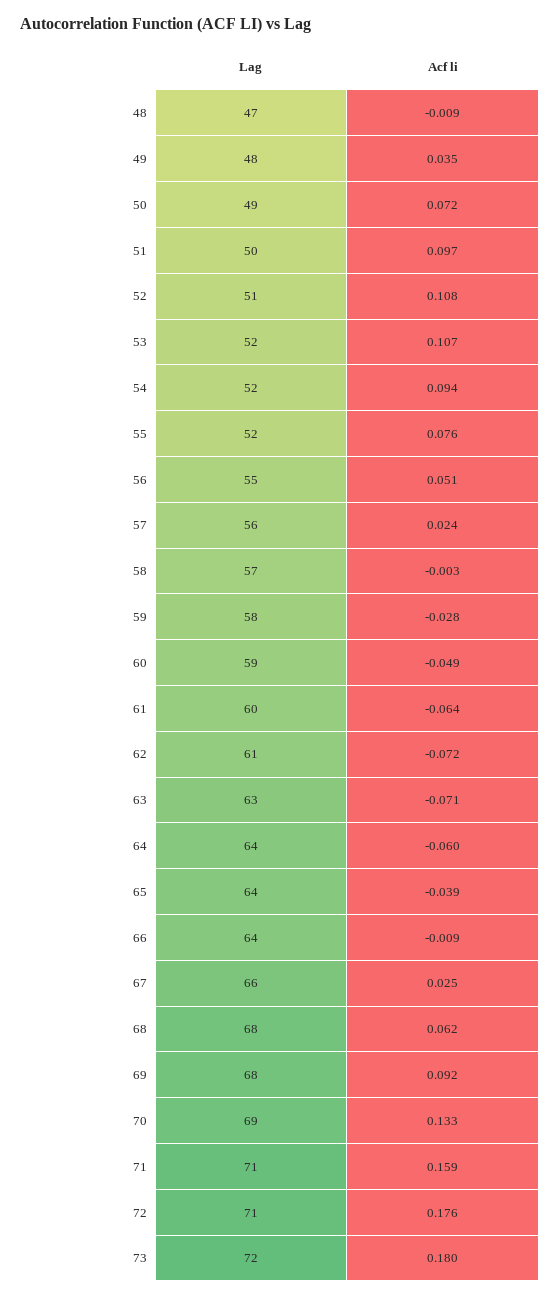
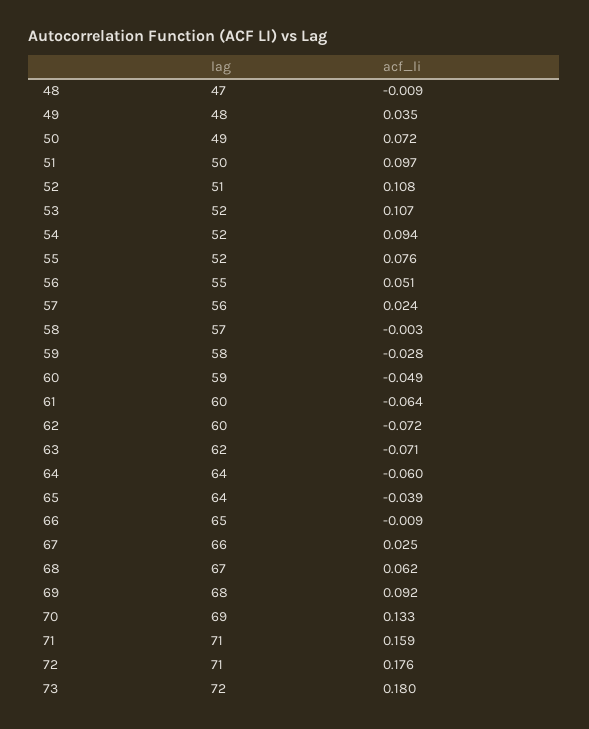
Lag, 62: 61 -> 60
Lag, 63: 63 -> 62
Lag, 66: 64 -> 65
Lag, 68: 68 -> 67

